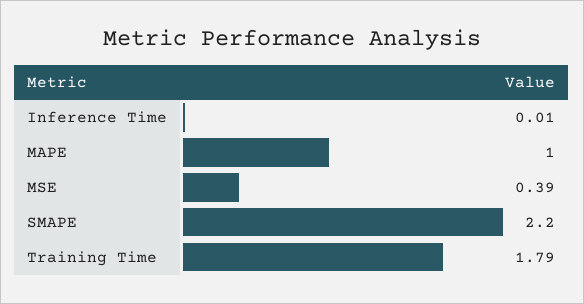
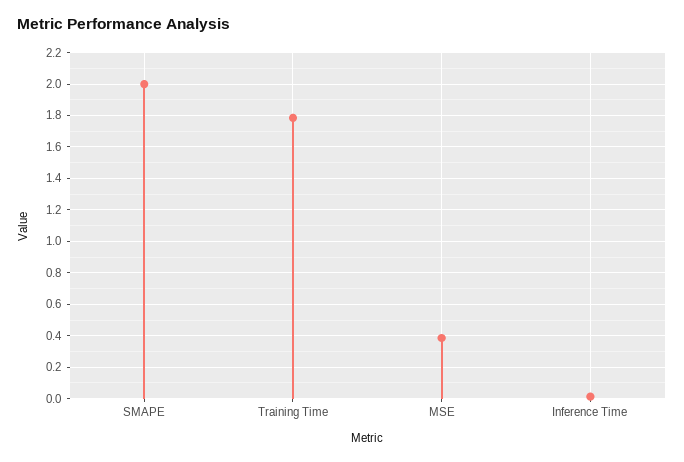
MAPE: 1 -> none
SMAPE: 2.2 -> 2

